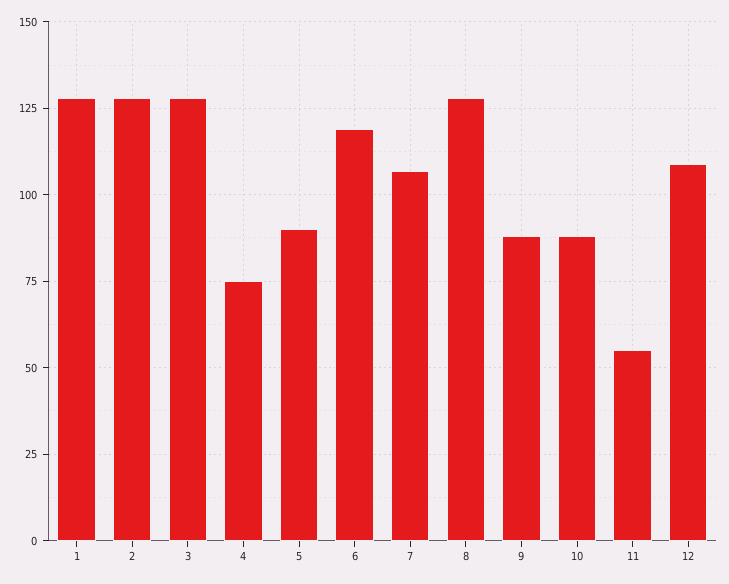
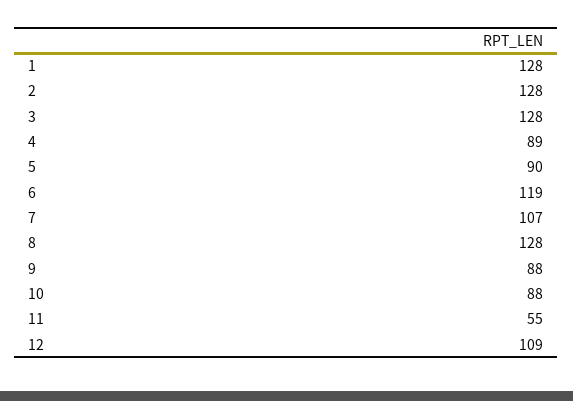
4: 75 -> 89

